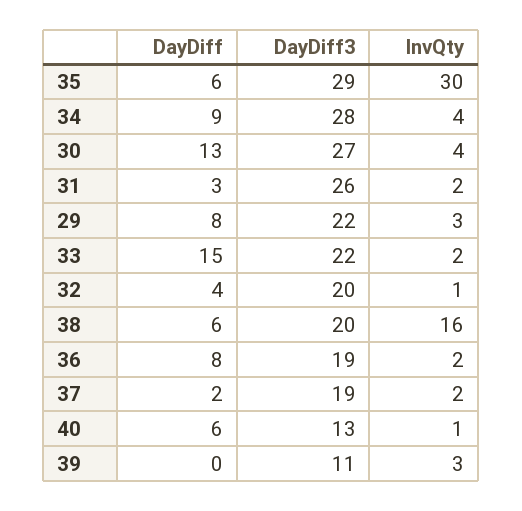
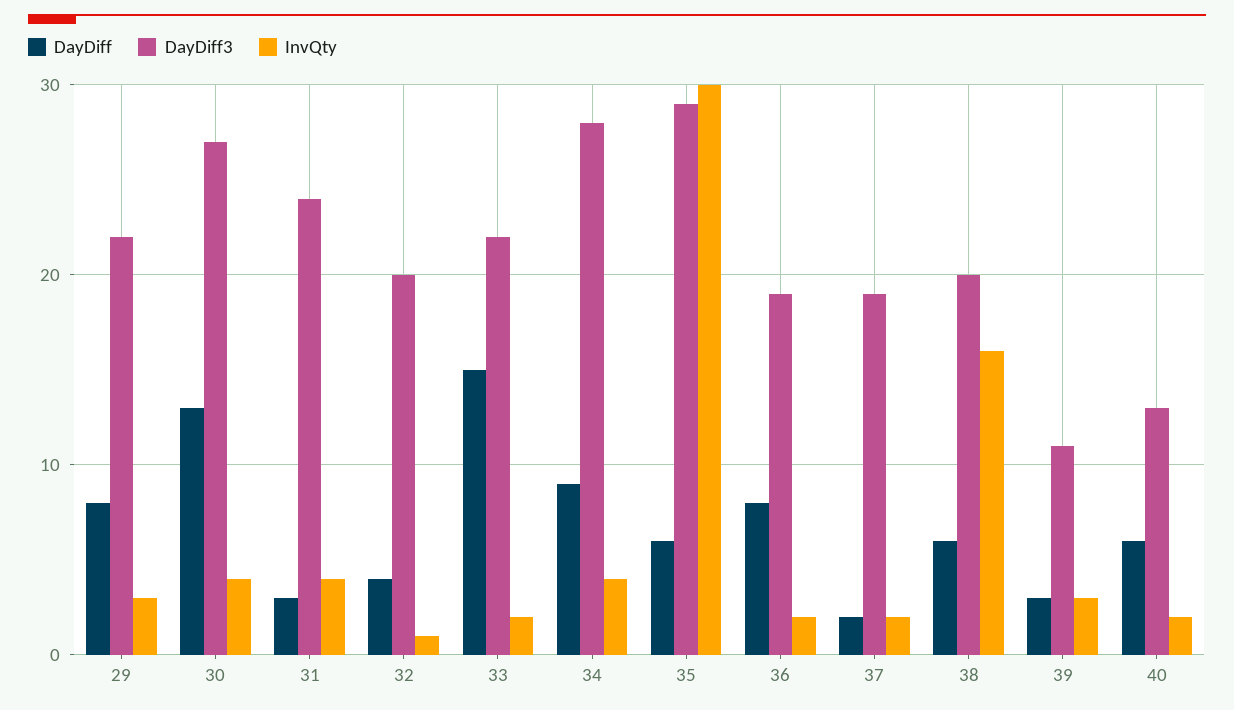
DayDiff3, 31: 26 -> 24
InvQty, 31: 2 -> 4
InvQty, 40: 1 -> 2
DayDiff, 39: 0 -> 3

